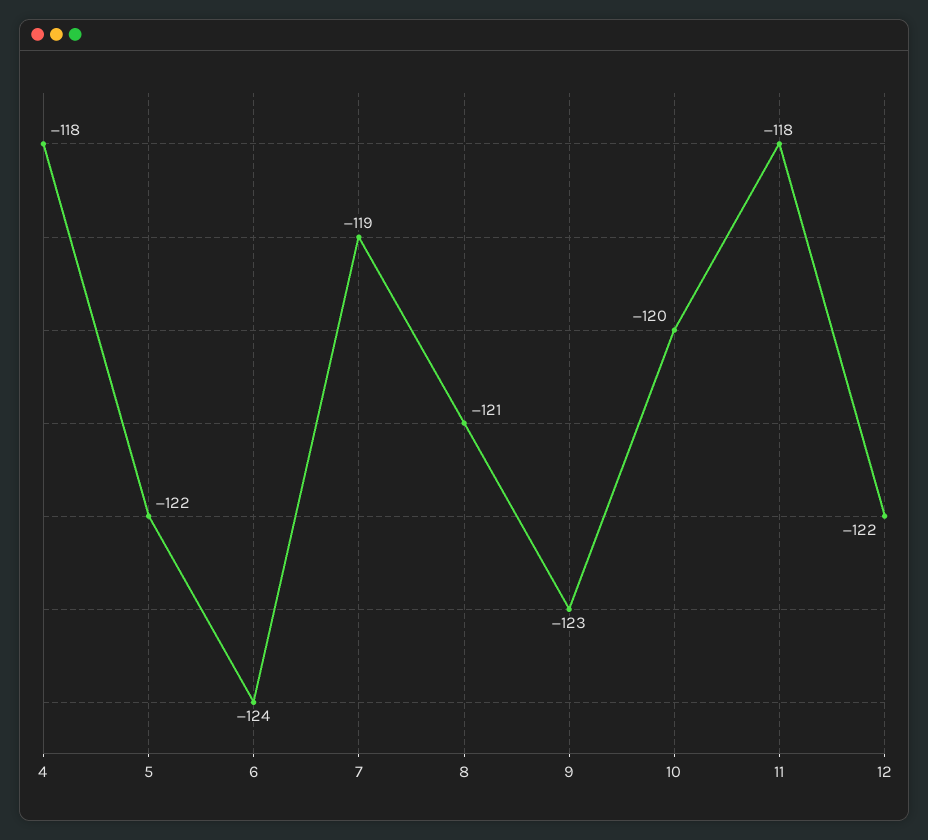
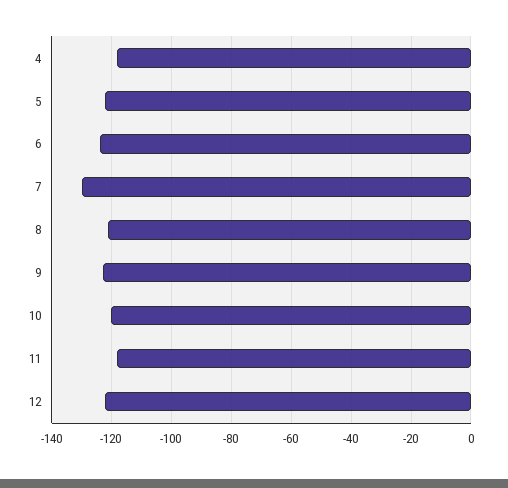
7: -119 -> -130

